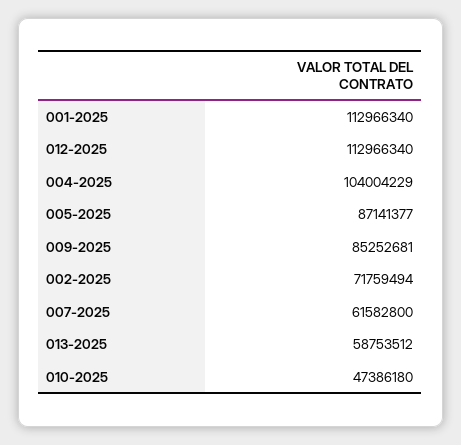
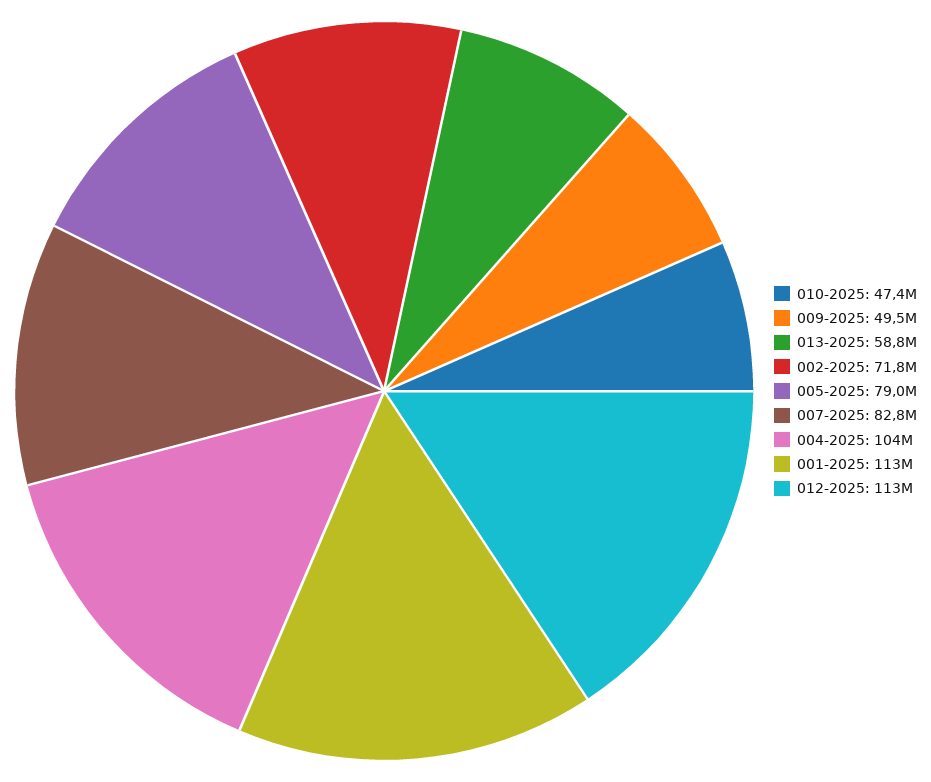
005-2025: 87141377 -> 79000000
009-2025: 85252681 -> 49500000
007-2025: 61582800 -> 82800000

